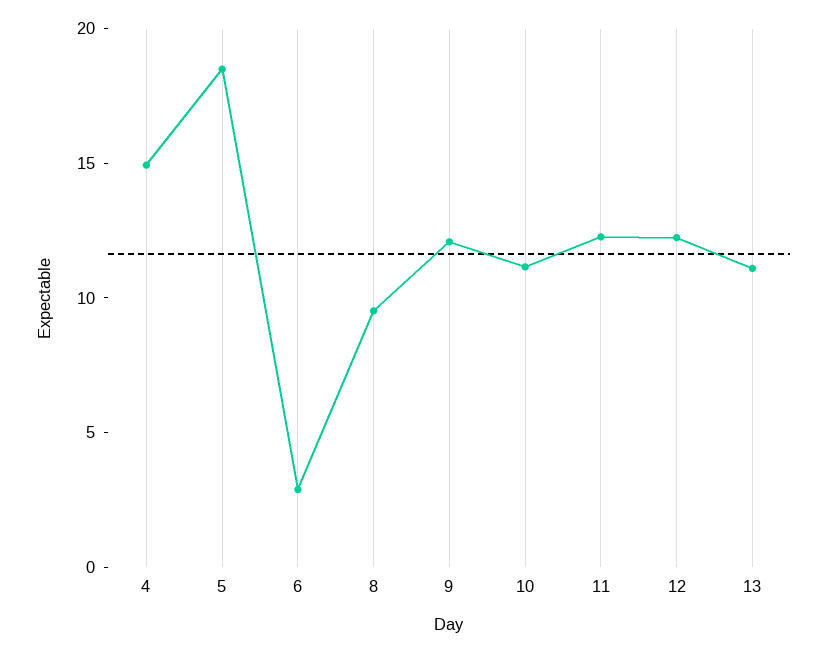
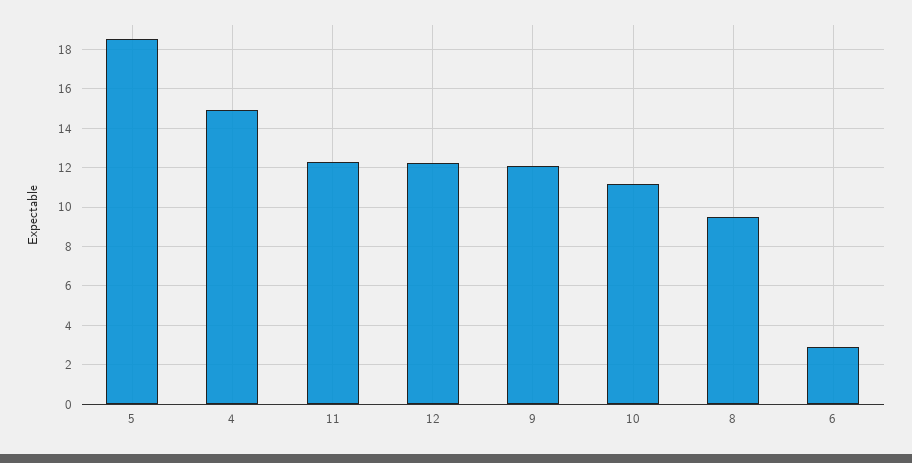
13: 11 -> none

